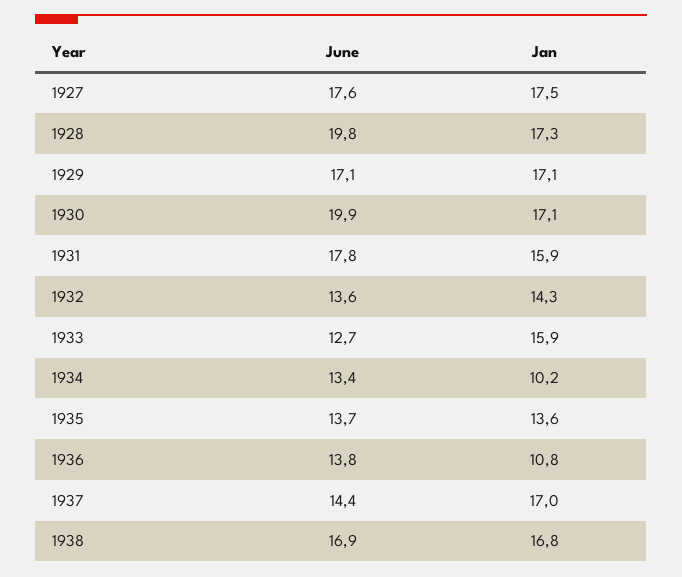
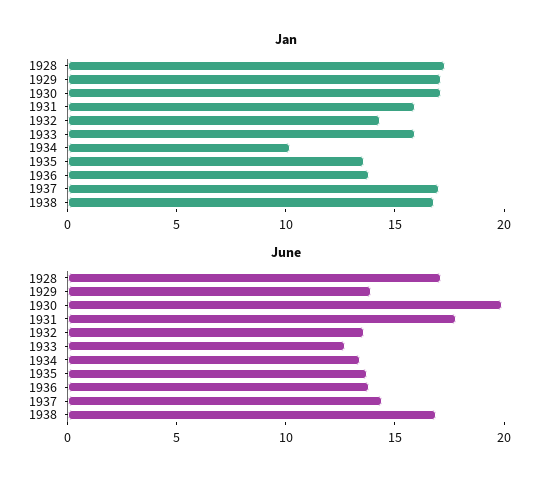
June, 1927: 17.6 -> none
Jan, 1927: 17.5 -> none
June, 1928: 19.8 -> 17
June, 1929: 17.1 -> 14
Jan, 1936: 10.8 -> 14

